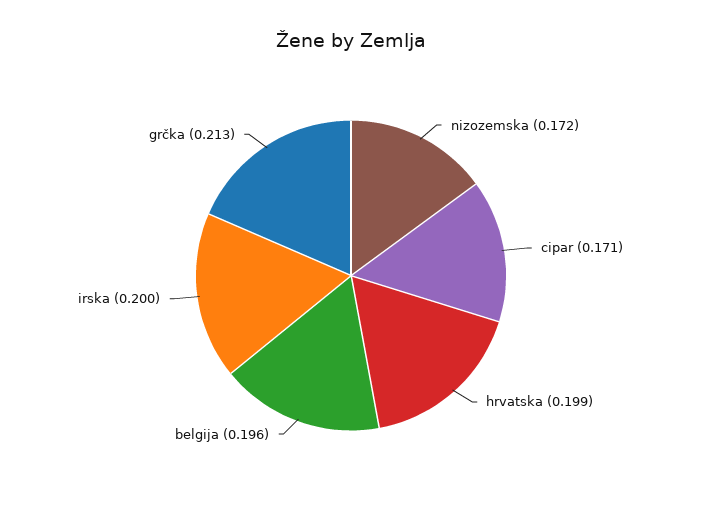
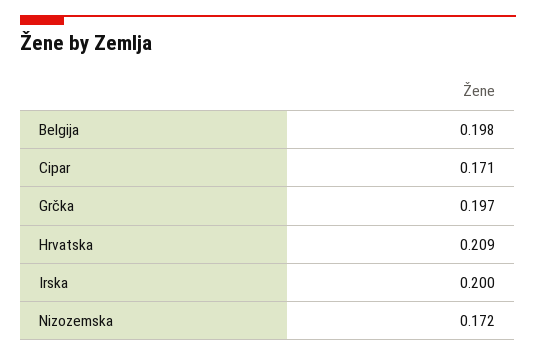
hrvatska: 0.199 -> 0.209
belgija: 0.196 -> 0.198
grčka: 0.213 -> 0.197

